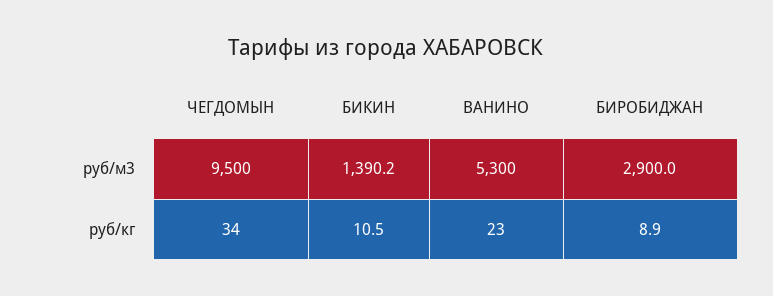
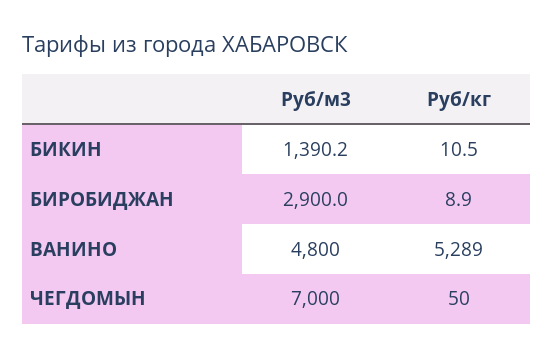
ЧЕГДОМЫН, руб/м3: 9500 -> 7000
ВАНИНО, руб/м3: 5300 -> 4800
ЧЕГДОМЫН, руб/кг: 34 -> 50
ВАНИНО, руб/кг: 23 -> 5289

